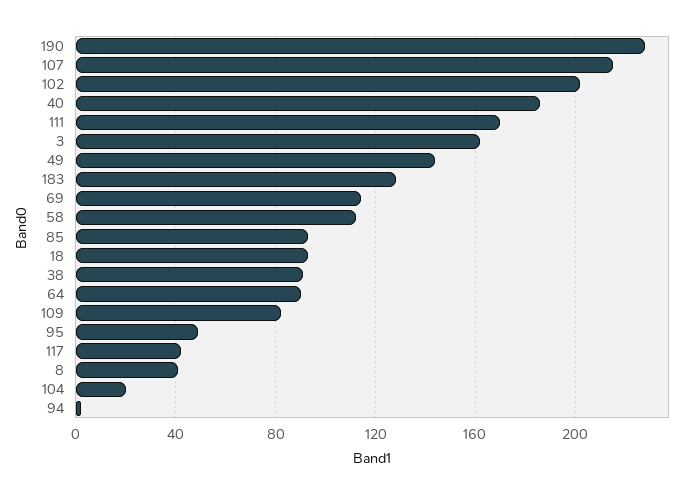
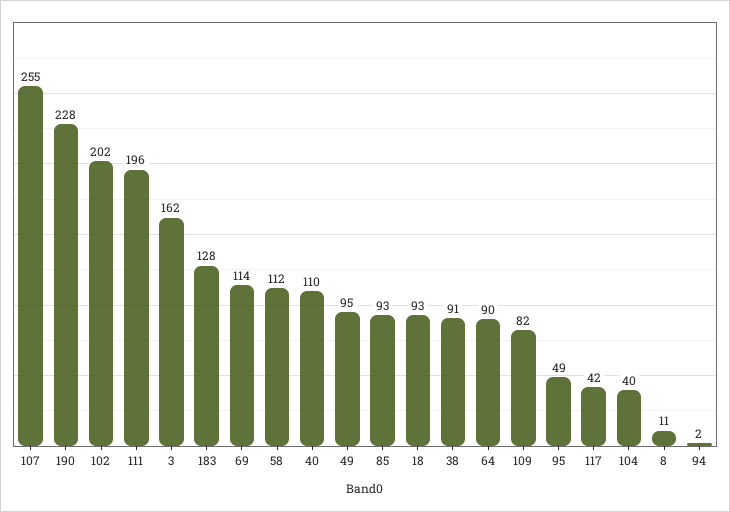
107: 215 -> 255
40: 185 -> 110
111: 170 -> 196
49: 145 -> 95
8: 40 -> 11
104: 20 -> 40

